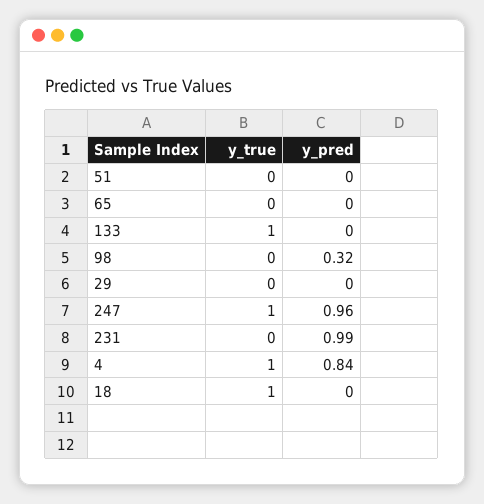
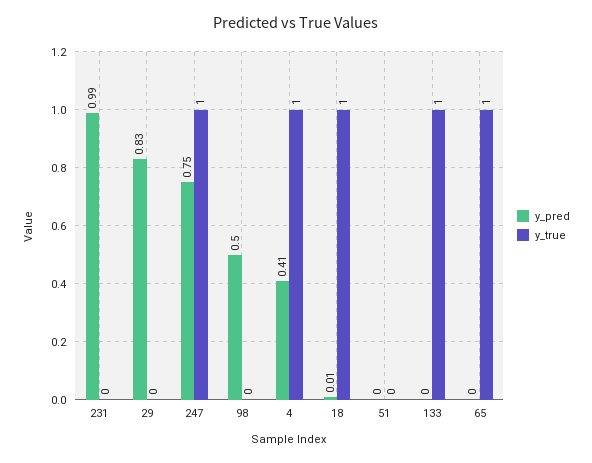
y_true, 65: 0 -> 1
y_pred, 98: 0.32 -> 0.5
y_pred, 29: 0 -> 0.83
y_pred, 247: 0.96 -> 0.75
y_pred, 4: 0.84 -> 0.41
y_pred, 18: 0 -> 0.01

